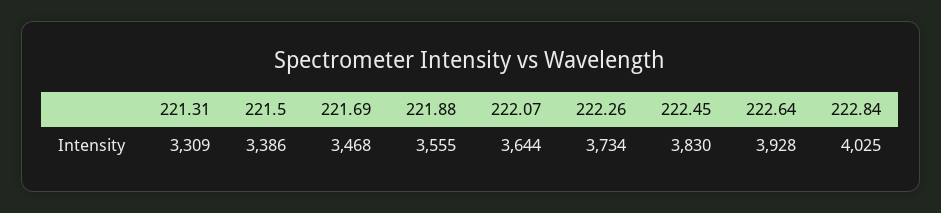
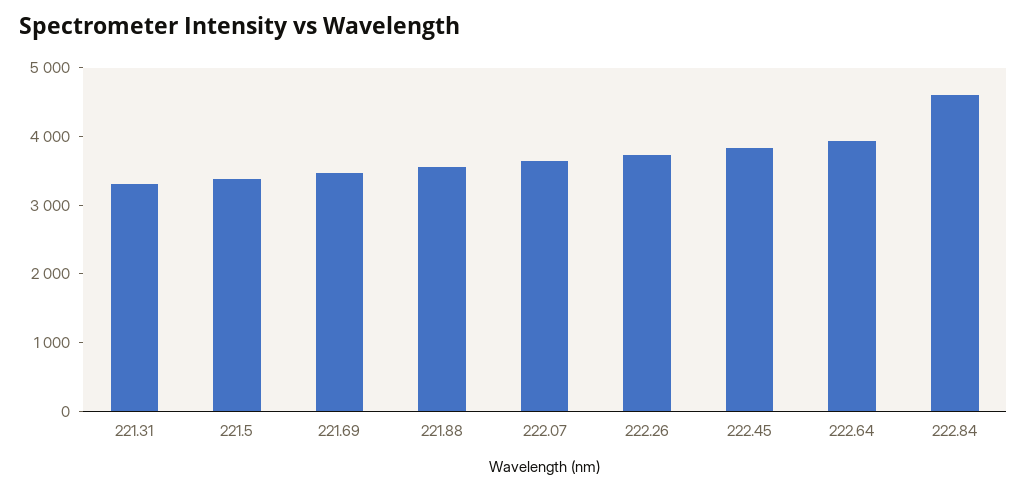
222.84: 4025 -> 4600

